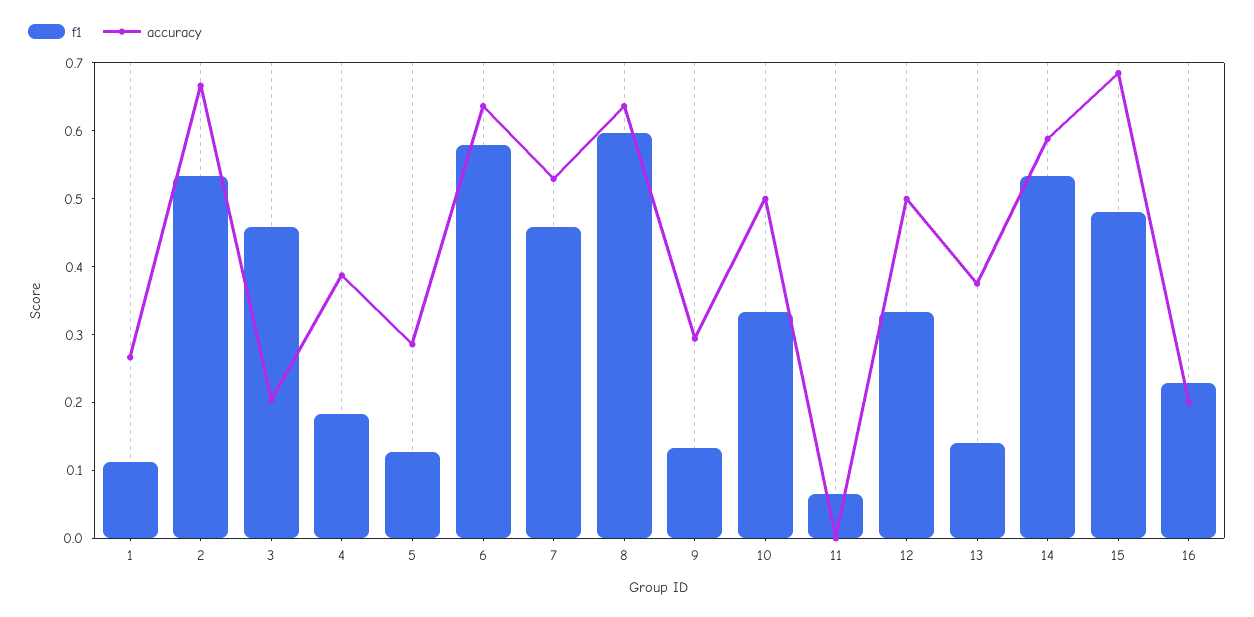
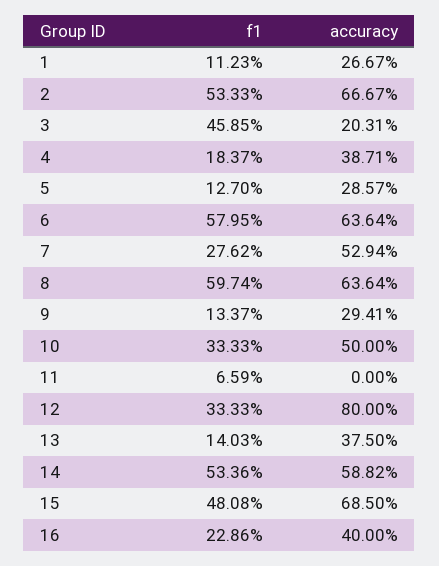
f1, 7: 0.46 -> 0.2762
accuracy, 12: 0.5 -> 0.8
accuracy, 16: 0.2 -> 0.4

